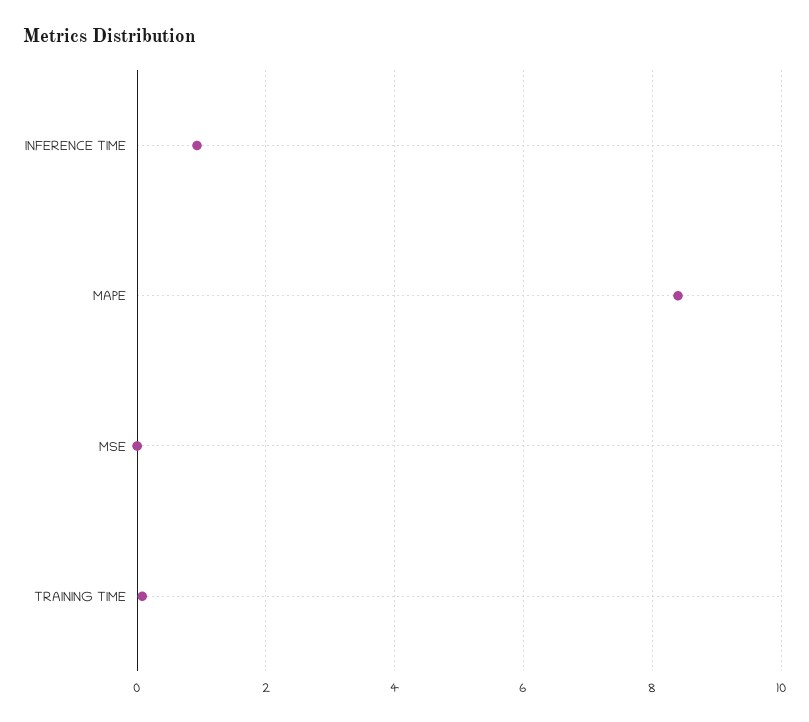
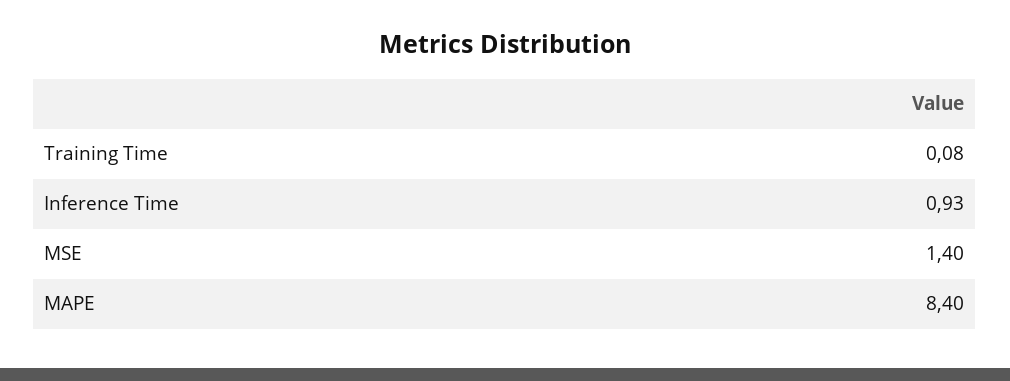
MSE: 0 -> 1.4

